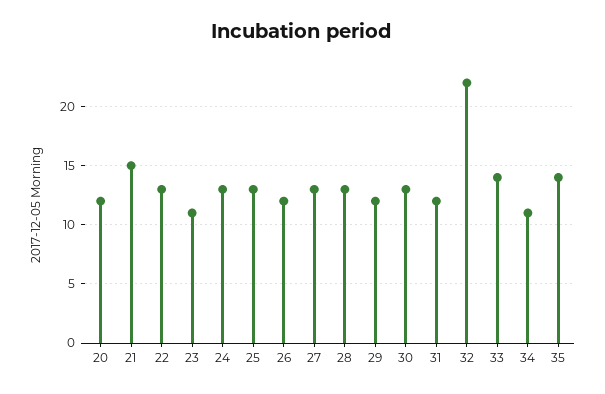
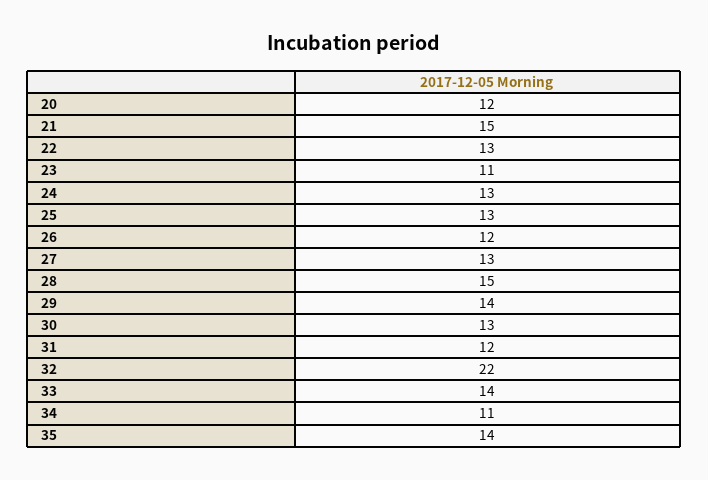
28: 13 -> 15
29: 12 -> 14

